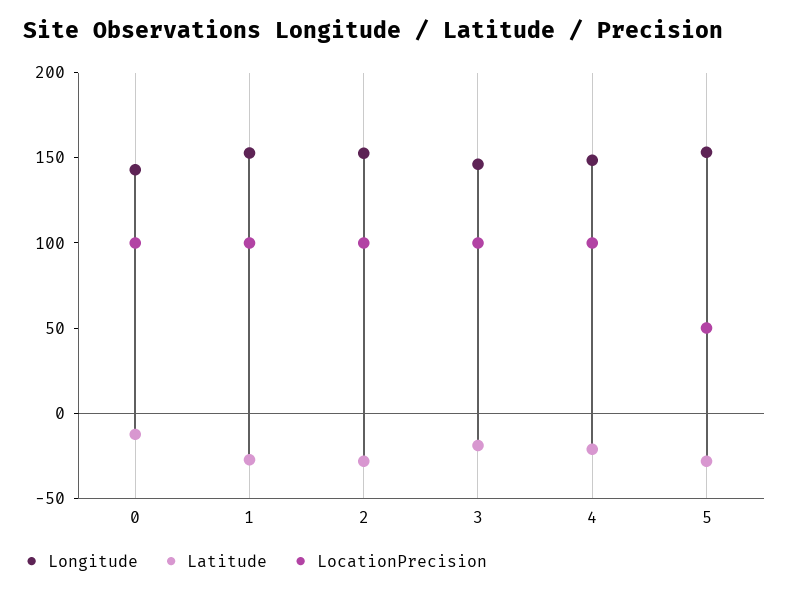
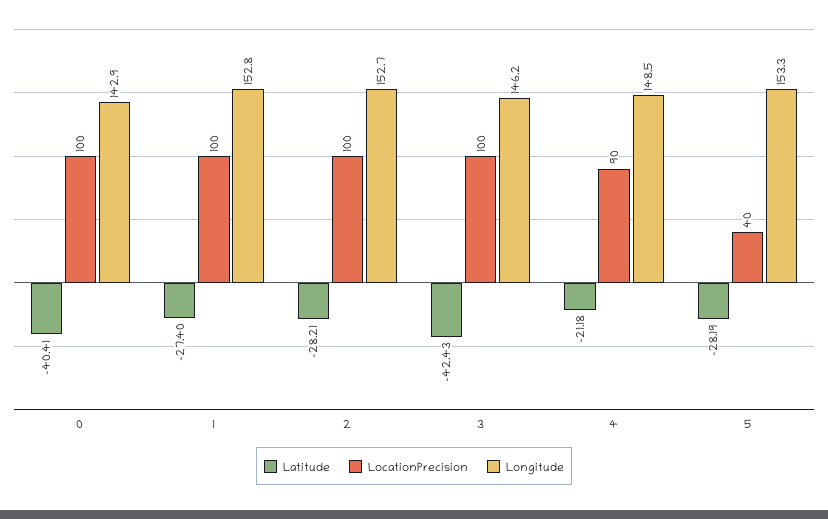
Latitude, 0: -10 -> -40.41
Latitude, 3: -20 -> -42.43
LocationPrecision, 4: 100 -> 90
LocationPrecision, 5: 50 -> 40

